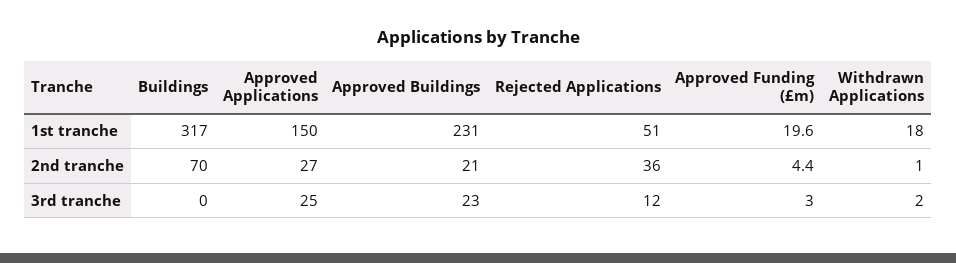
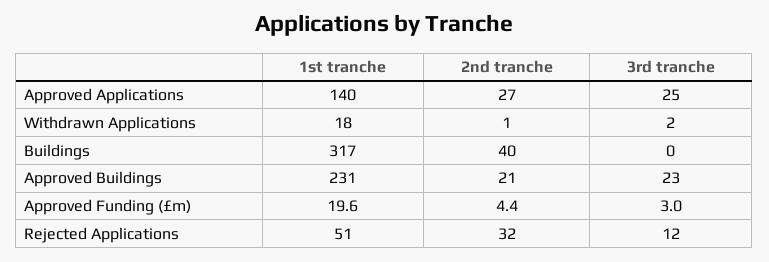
Approved Applications, 1st tranche: 150 -> 140
Buildings, 2nd tranche: 70 -> 40
Rejected Applications, 2nd tranche: 36 -> 32

